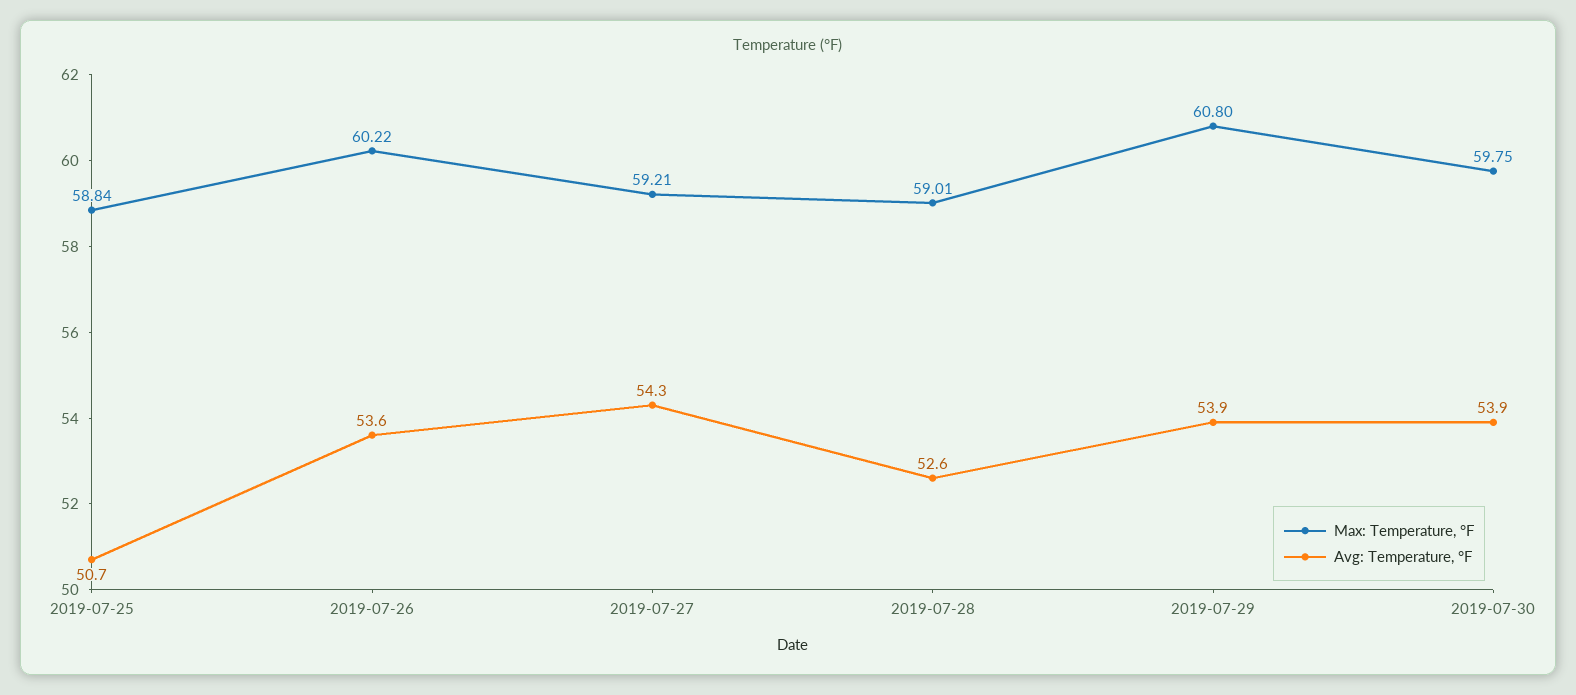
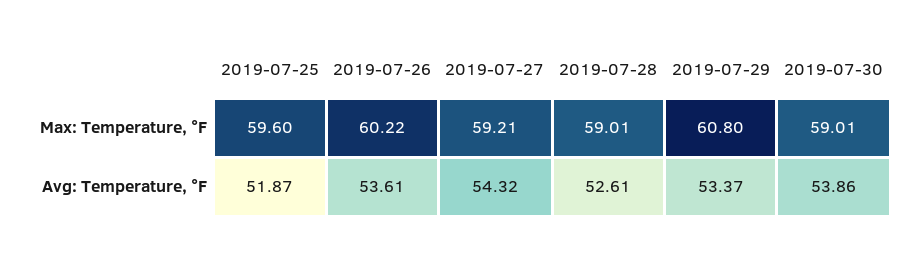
Max: Temperature, °F, 2019-07-25: 58.84 -> 59.6
Avg: Temperature, °F, 2019-07-25: 50.7 -> 51.87
Avg: Temperature, °F, 2019-07-29: 53.9 -> 53.37
Max: Temperature, °F, 2019-07-30: 59.75 -> 59.01

